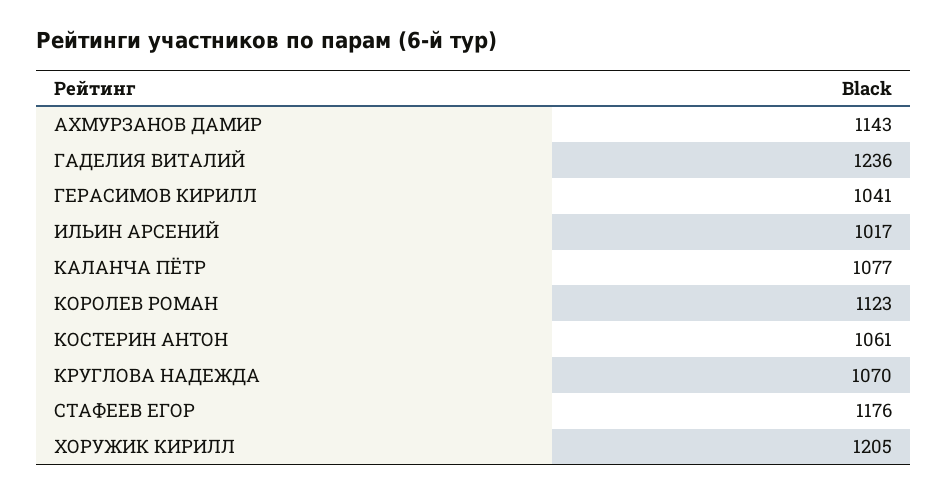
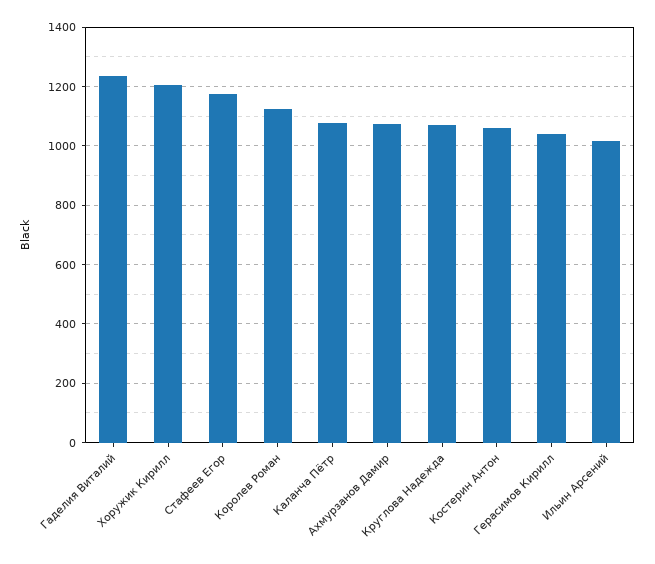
АХМУРЗАНОВ ДАМИР: 1143 -> 1075

